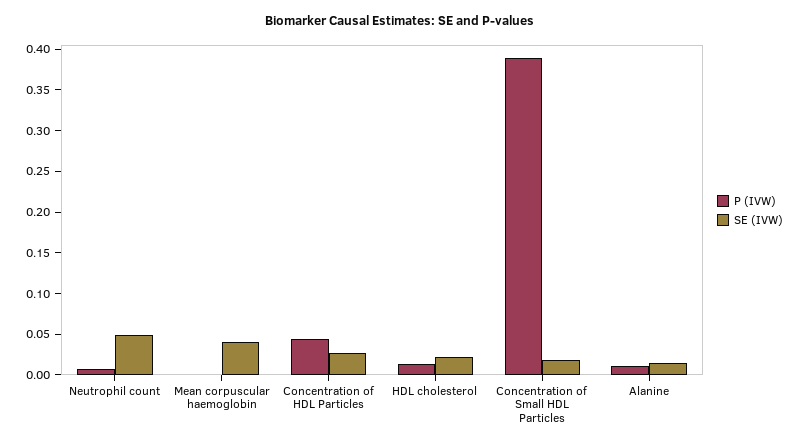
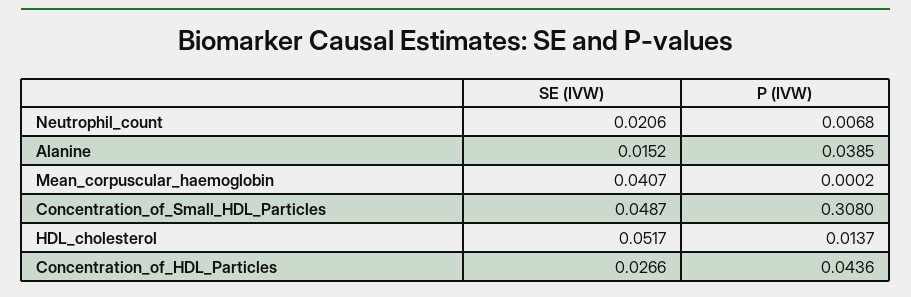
SE (IVW), Neutrophil count: 0.05 -> 0.0206
SE (IVW), HDL cholesterol: 0.02 -> 0.0517
P (IVW), Concentration of Small HDL Particles: 0.39 -> 0.308
SE (IVW), Concentration of Small HDL Particles: 0.02 -> 0.0487
P (IVW), Alanine: 0.01 -> 0.0385

